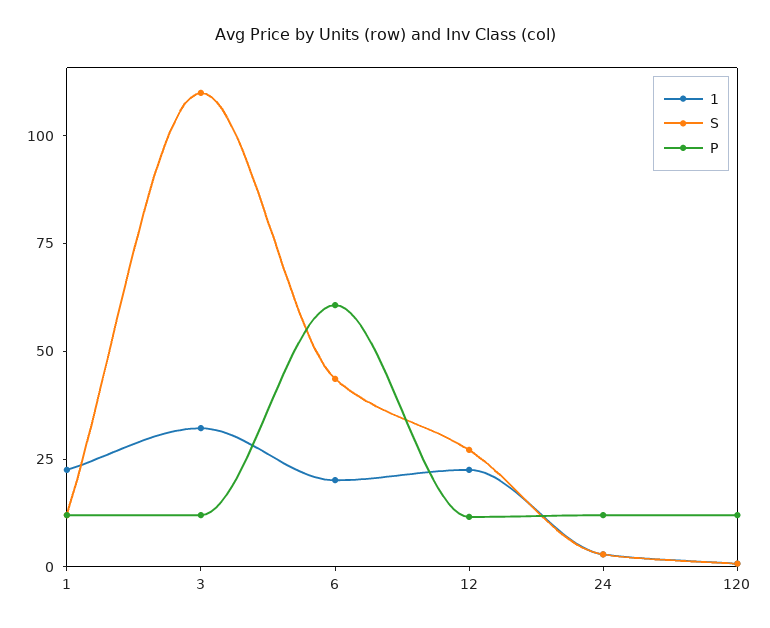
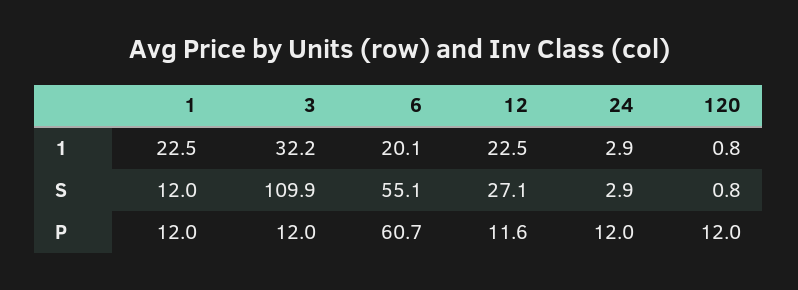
S, 6: 45 -> 55.1

